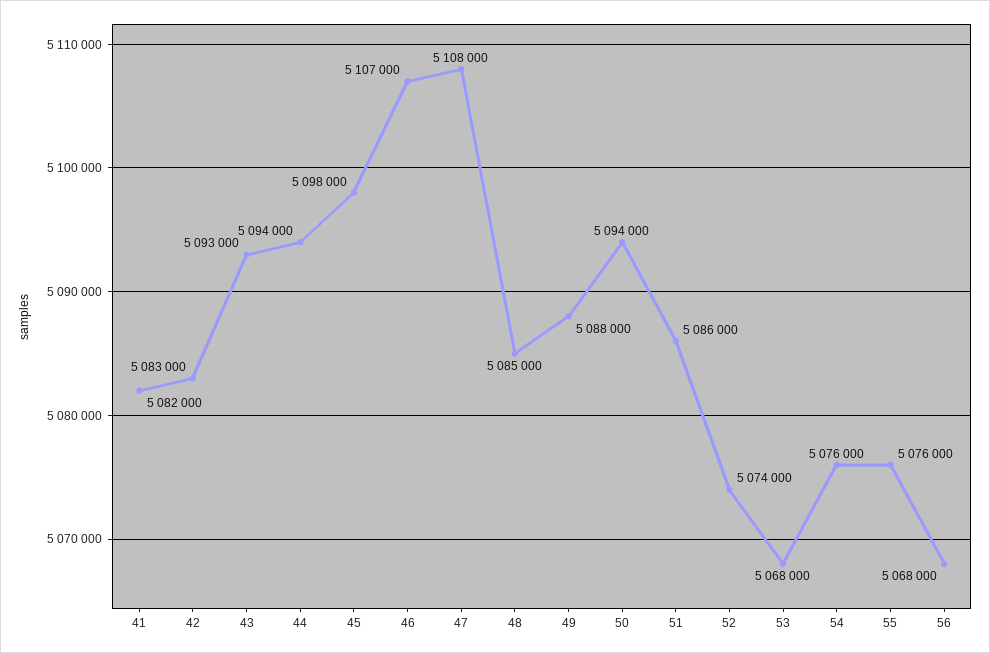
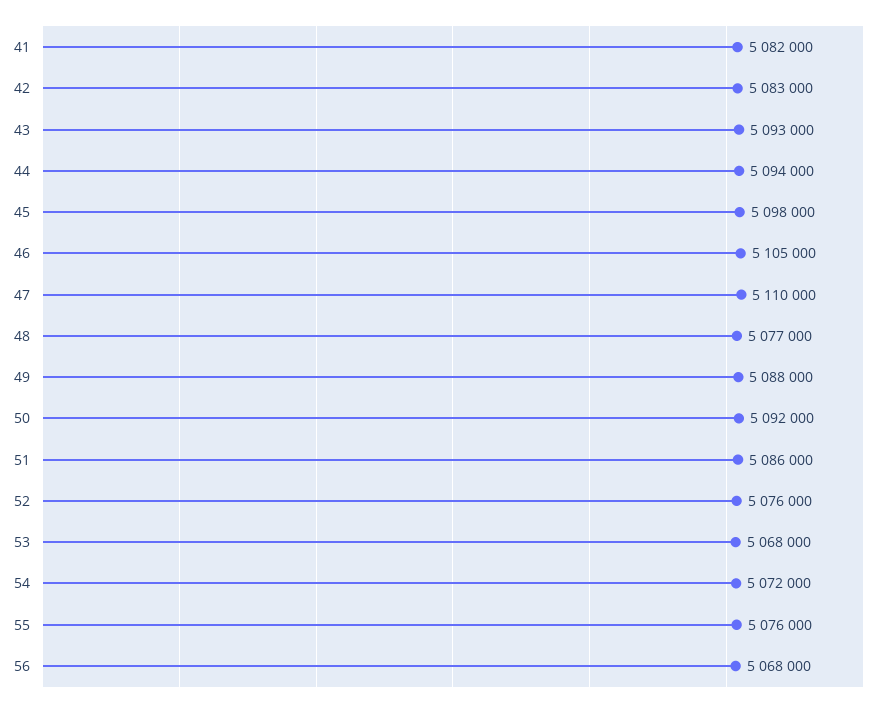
46: 5107000 -> 5105000
47: 5108000 -> 5110000
48: 5085000 -> 5077000
50: 5094000 -> 5092000
52: 5074000 -> 5076000
54: 5076000 -> 5072000

